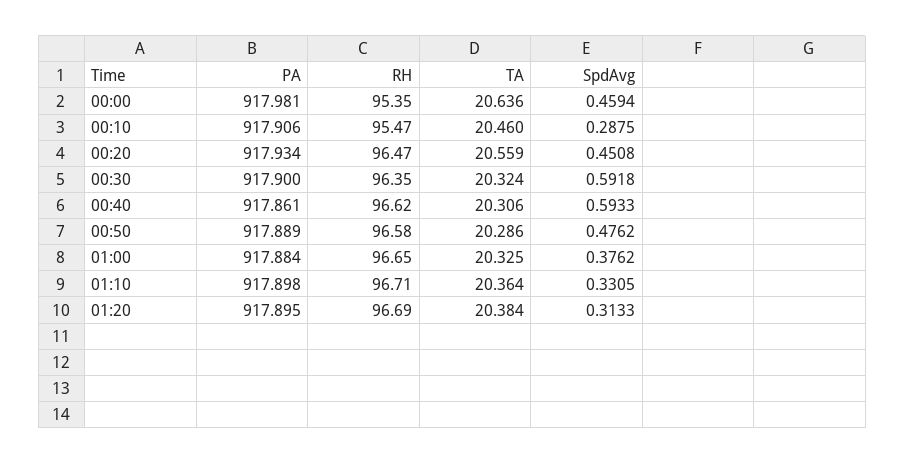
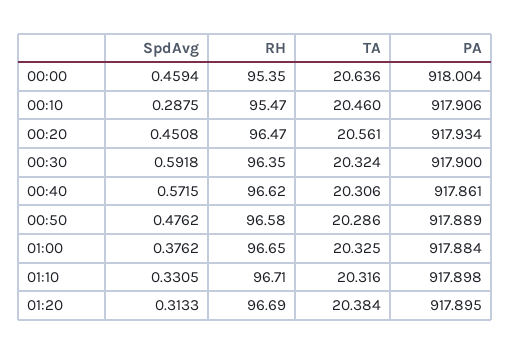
PA, 00:00: 917.981 -> 918.004
TA, 00:20: 20.559 -> 20.561
SpdAvg, 00:40: 0.5933 -> 0.5715
TA, 01:10: 20.364 -> 20.316

